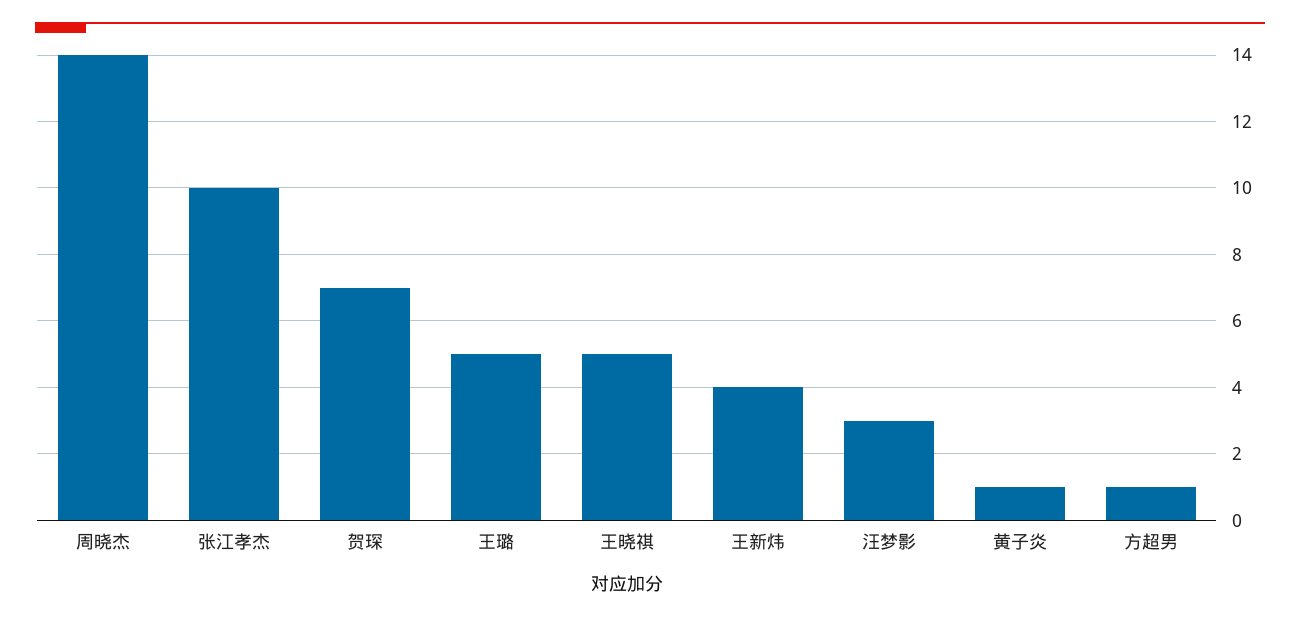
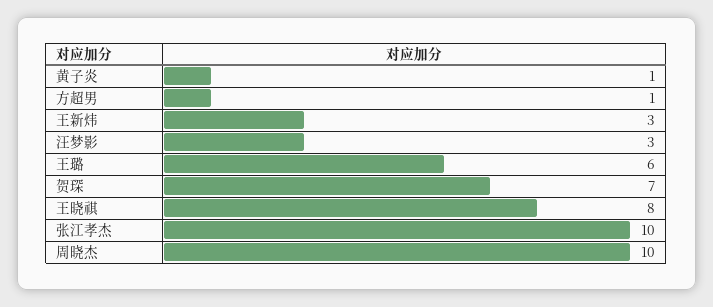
周晓杰: 14 -> 10
王璐: 5 -> 6
王晓祺: 5 -> 8
王新炜: 4 -> 3

